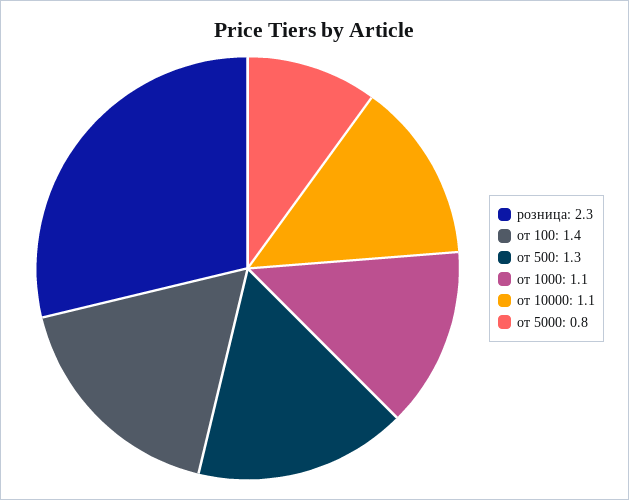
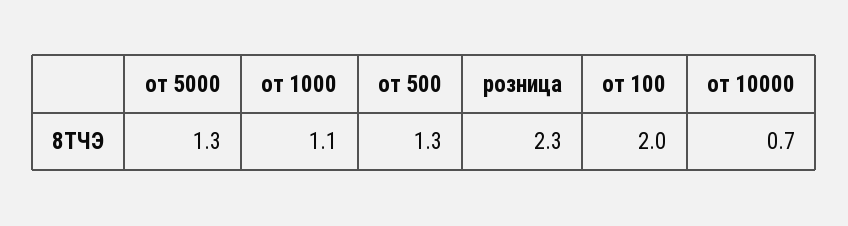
от 100: 1.4 -> 2
от 10000: 1.1 -> 0.7
от 5000: 0.8 -> 1.3

